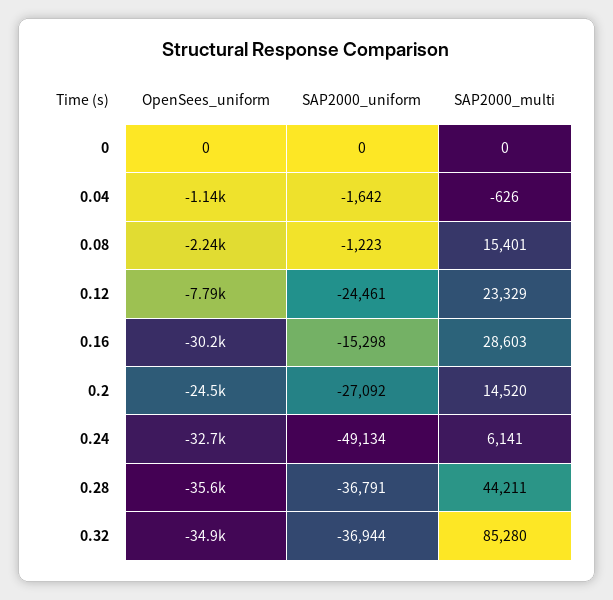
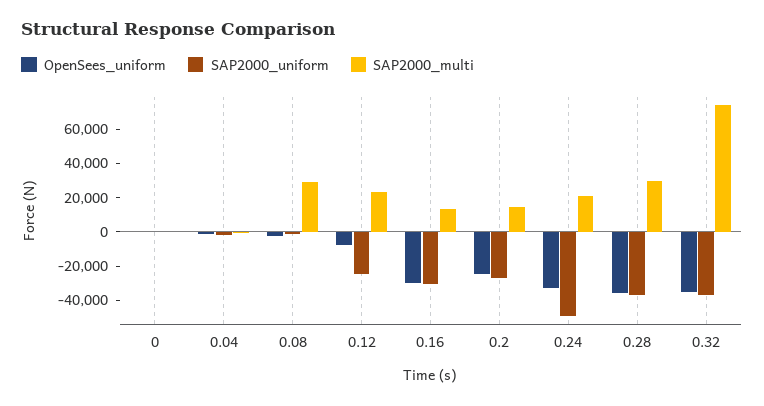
SAP2000_multi, 0.08: 15401 -> 30000
SAP2000_uniform, 0.16: -15298 -> -30000
SAP2000_multi, 0.16: 28603 -> 15000
SAP2000_multi, 0.24: 6141 -> 20000
SAP2000_multi, 0.28: 44211 -> 30000
SAP2000_multi, 0.32: 85280 -> 75000

